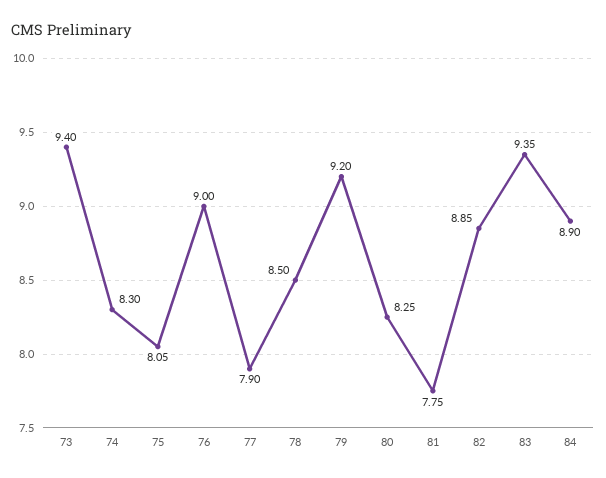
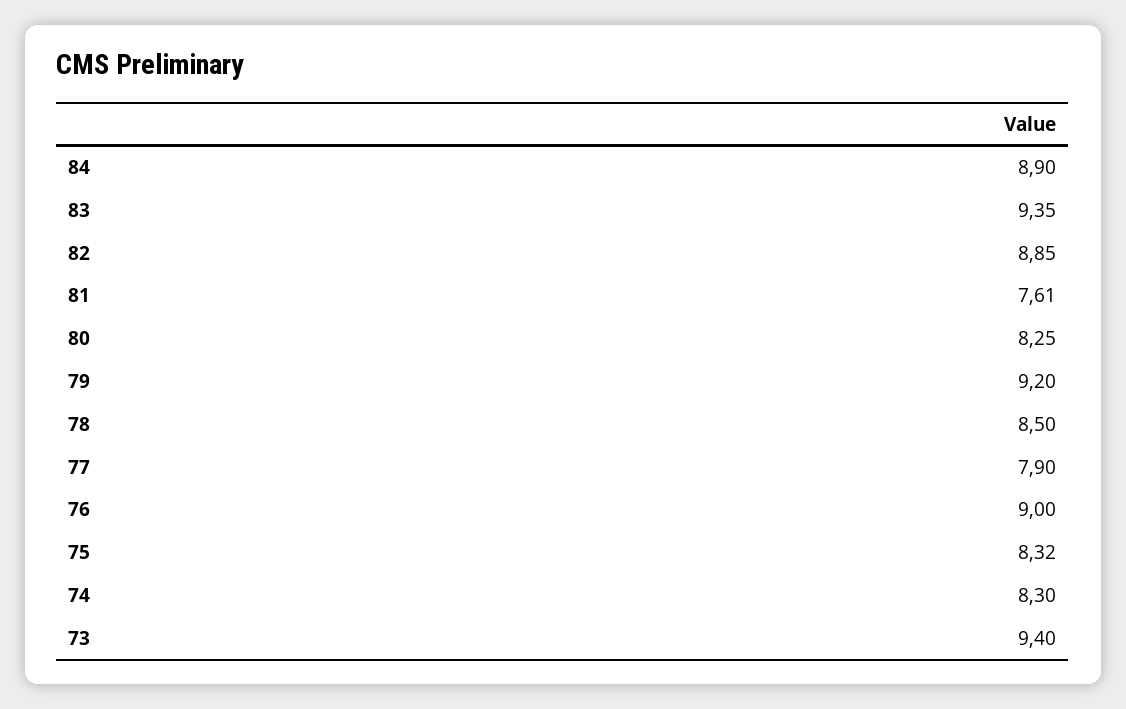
75: 8.05 -> 8.32
81: 7.75 -> 7.61

